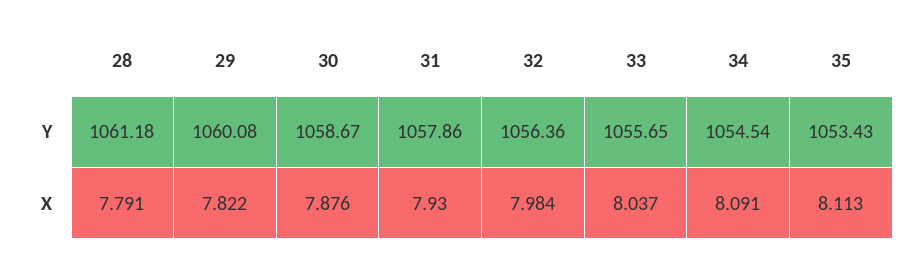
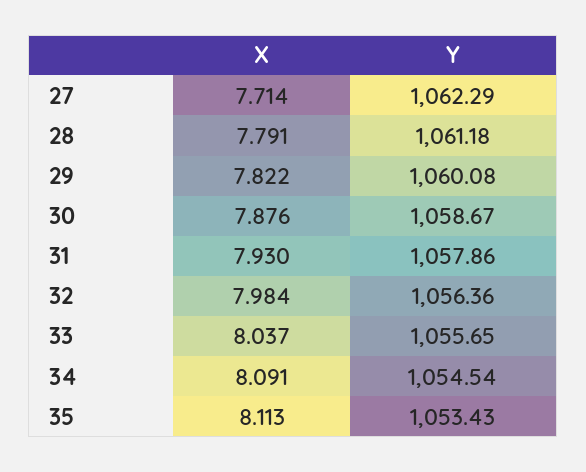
27, X: none -> 7.714
27, Y: none -> 1062.29

